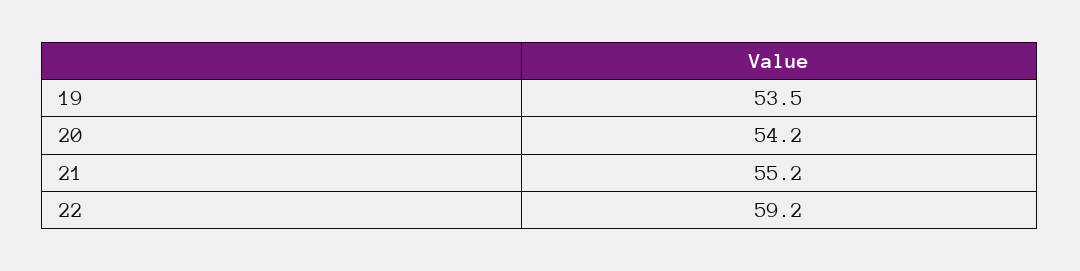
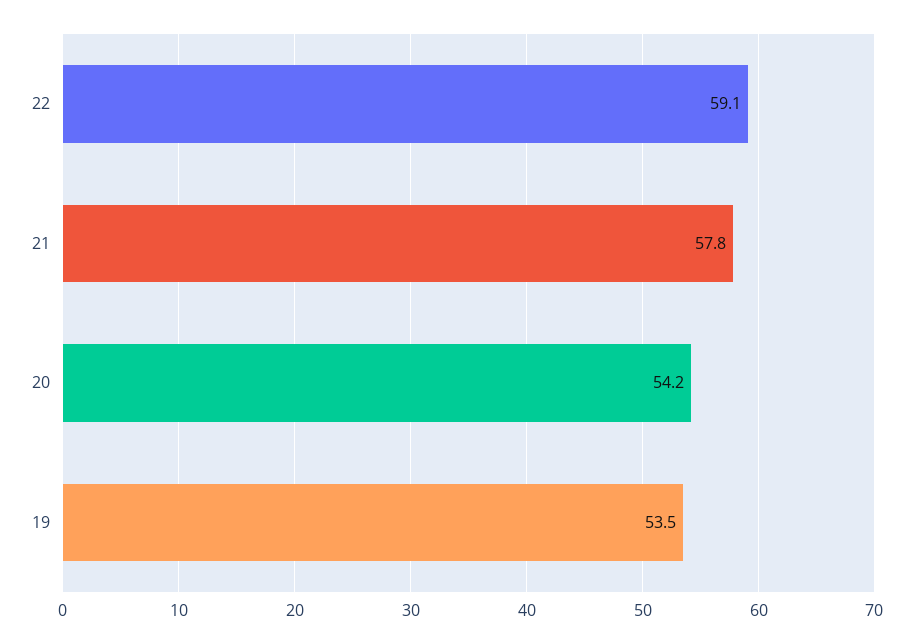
21: 55.2 -> 57.8
22: 59.2 -> 59.1

